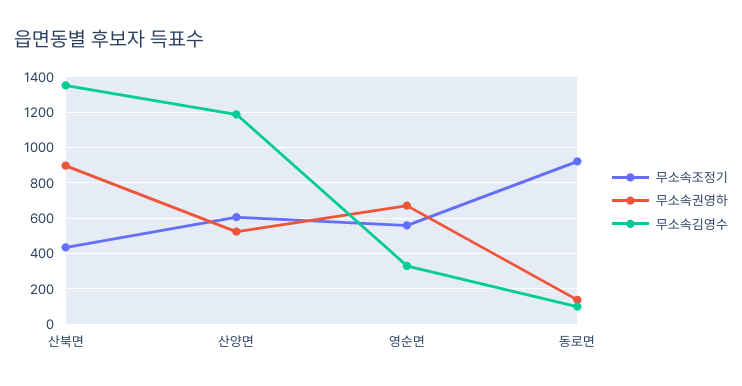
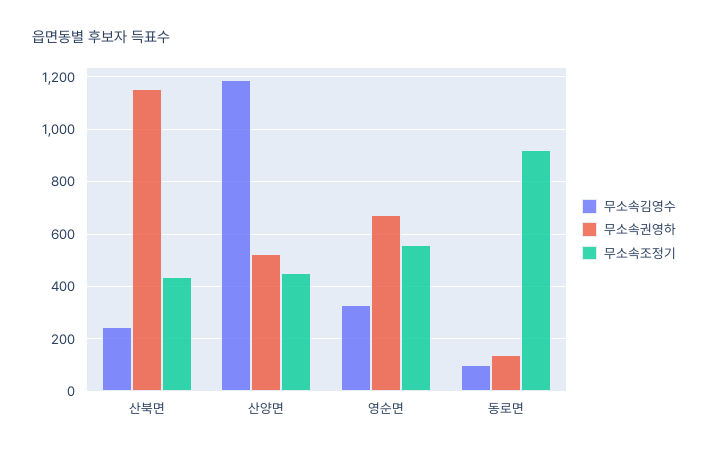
무소속권영하, 산북면: 900 -> 1150
무소속김영수, 산북면: 1350 -> 250
무소속조정기, 산양면: 600 -> 450

